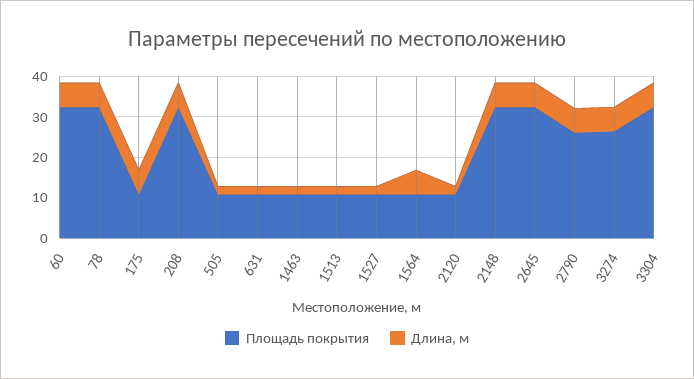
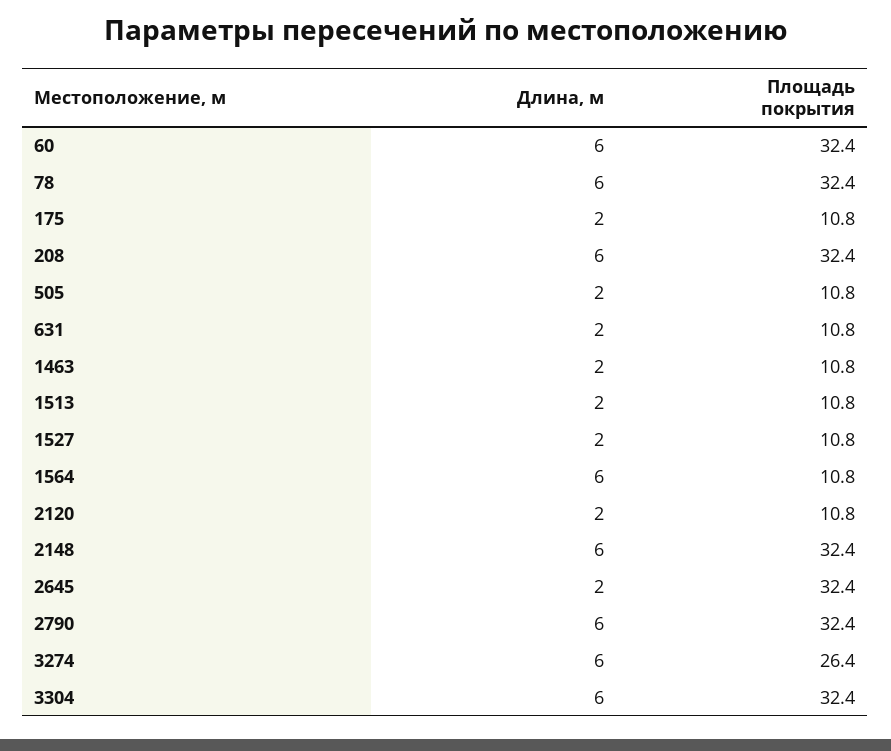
Длина, м, 175: 6 -> 2
Длина, м, 2645: 6 -> 2
Площадь покрытия, 2790: 26 -> 32.4

